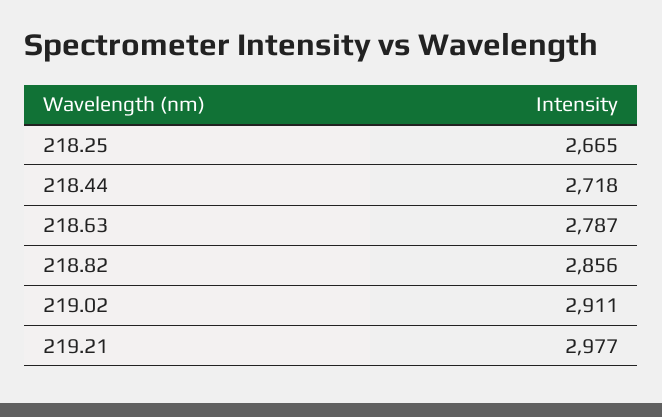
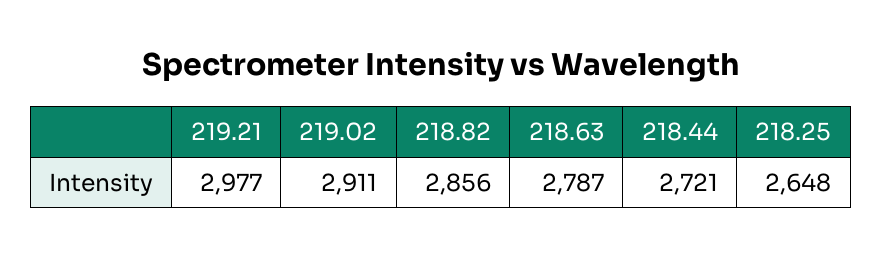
218.25: 2665 -> 2648
218.44: 2718 -> 2721

